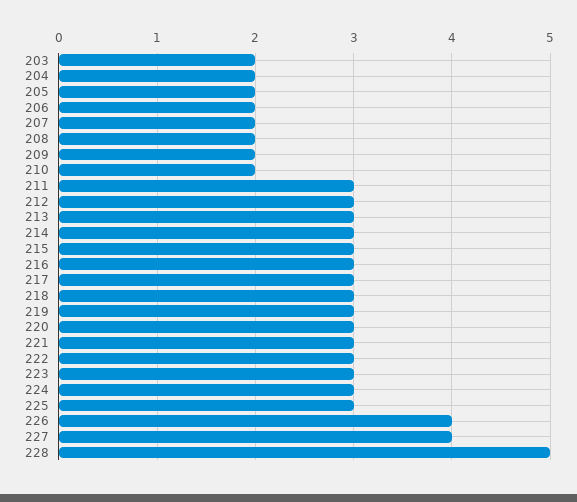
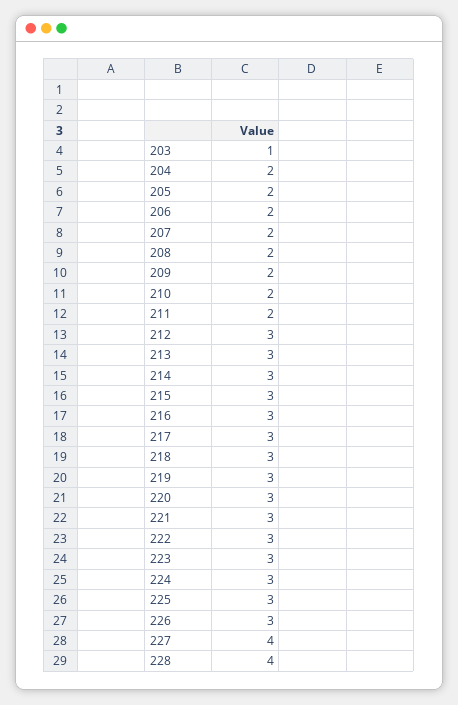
203: 2 -> 1
211: 3 -> 2
226: 4 -> 3
228: 5 -> 4

